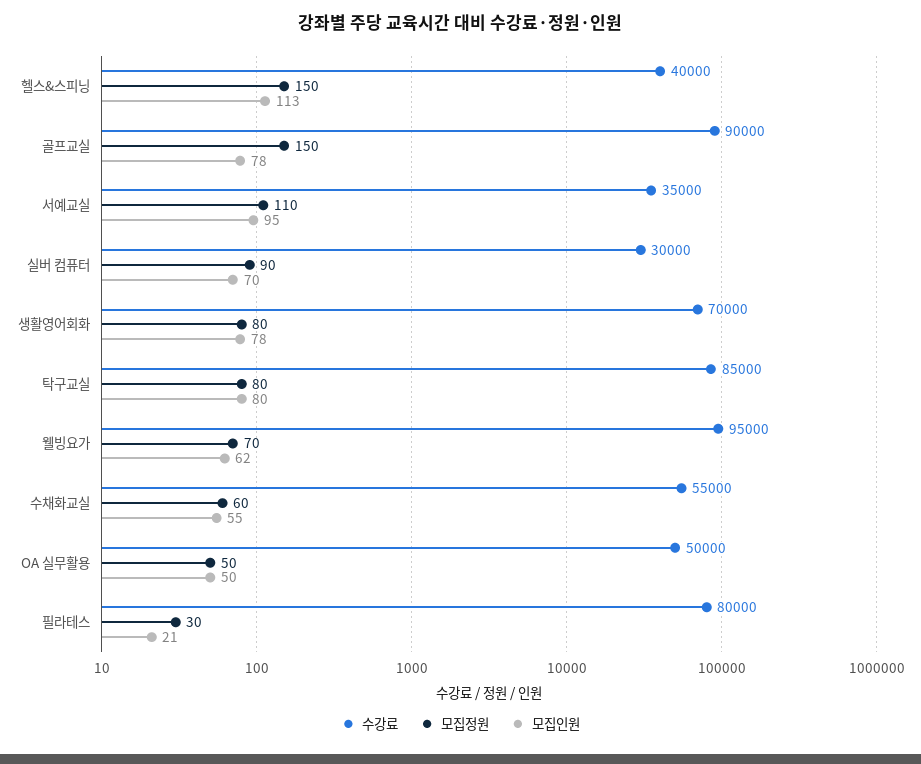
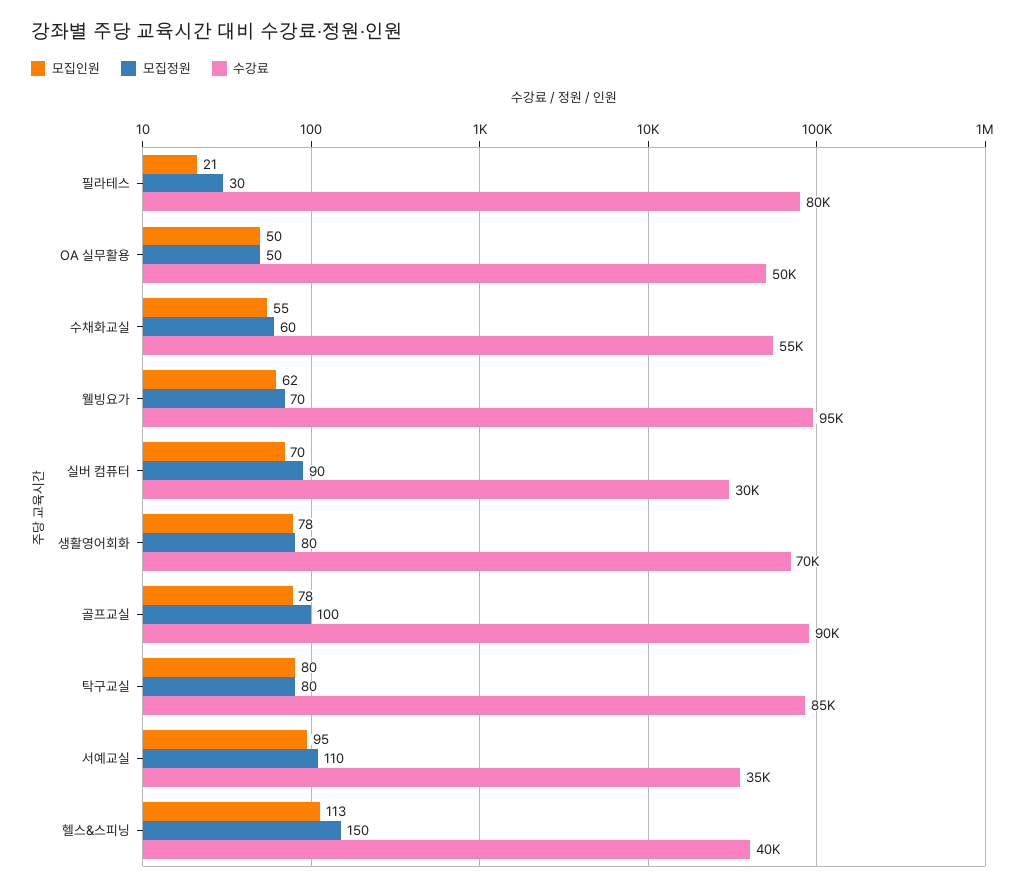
모집정원, 골프교실: 150 -> 100

